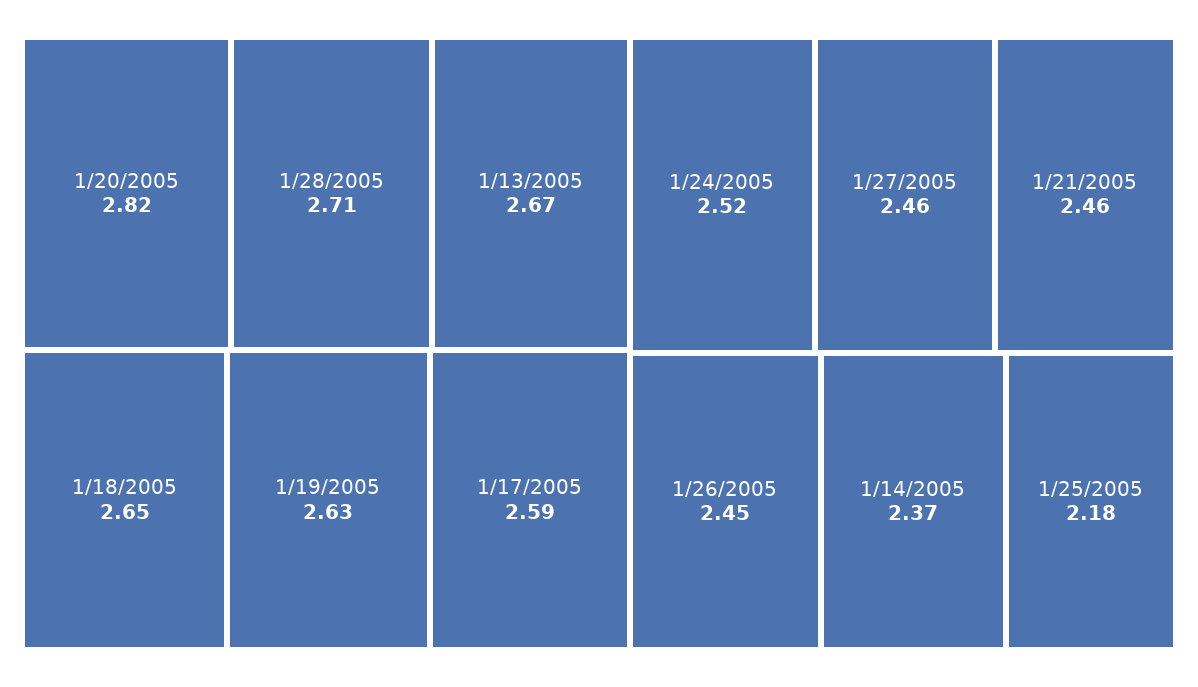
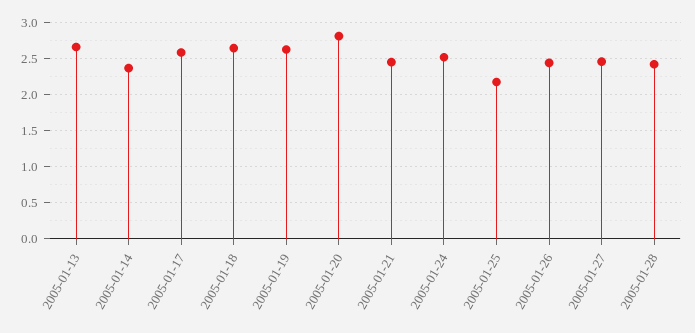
1/28/2005: 2.71 -> 2.4

